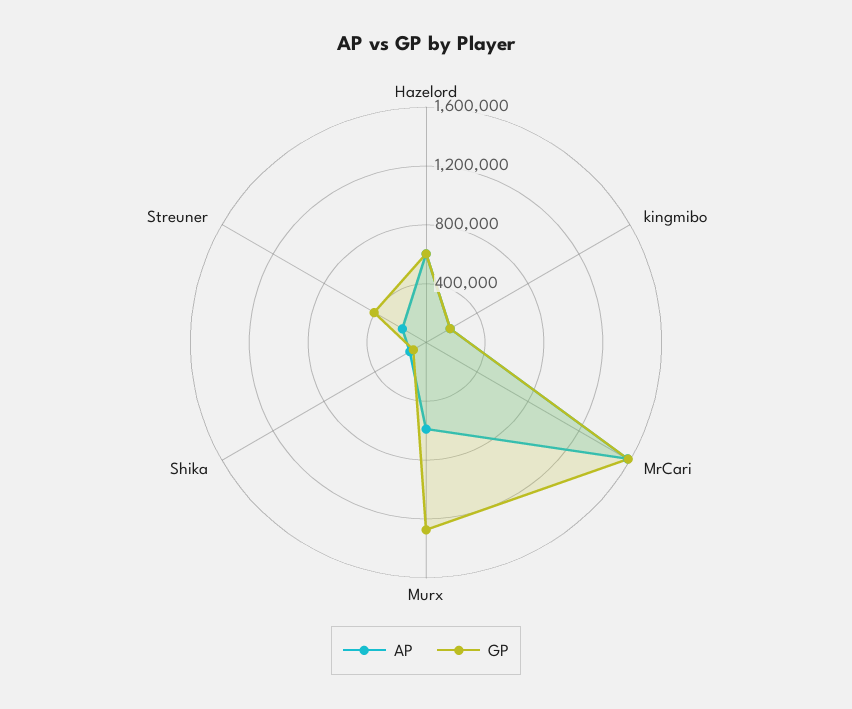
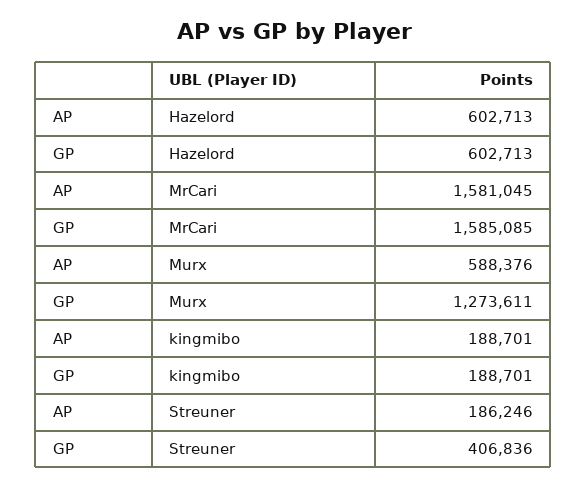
AP, Shika: 100000 -> none
GP, Shika: 100000 -> none

